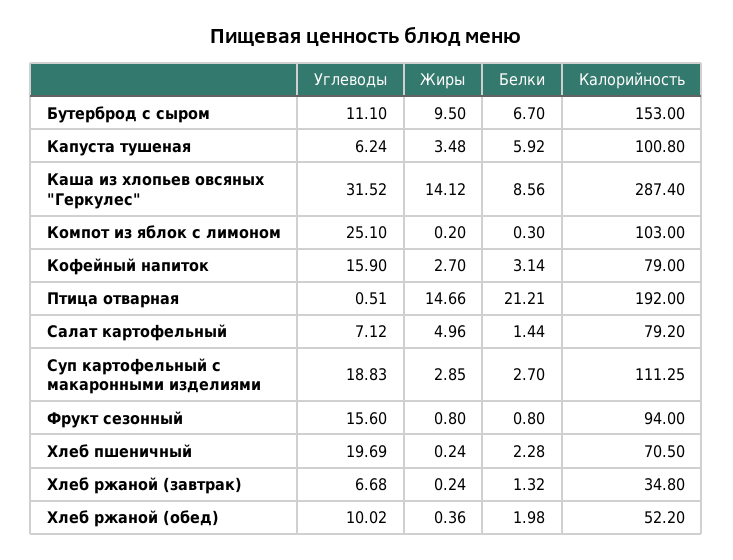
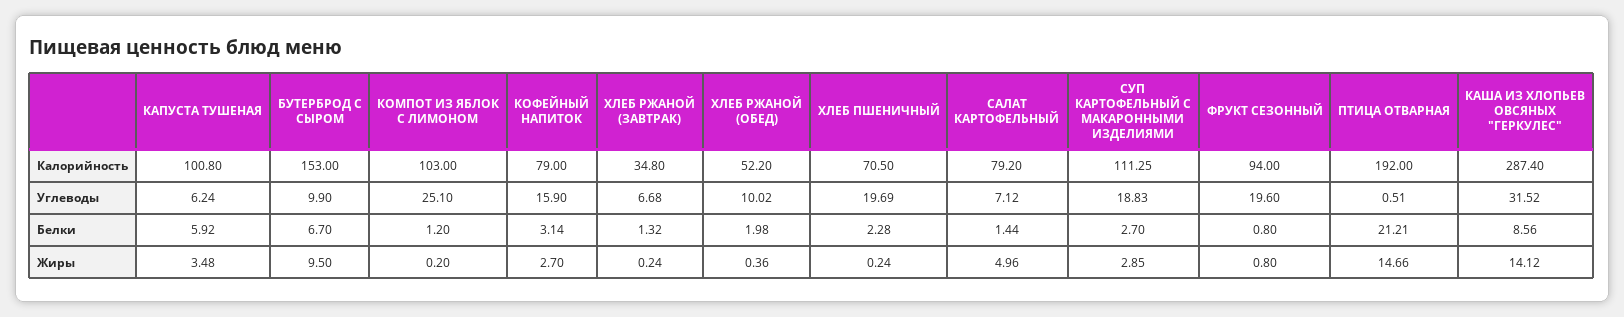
Углеводы, Бутерброд с сыром: 11.1 -> 9.9
Белки, Компот из яблок с лимоном: 0.3 -> 1.2
Углеводы, Фрукт сезонный: 15.6 -> 19.6

